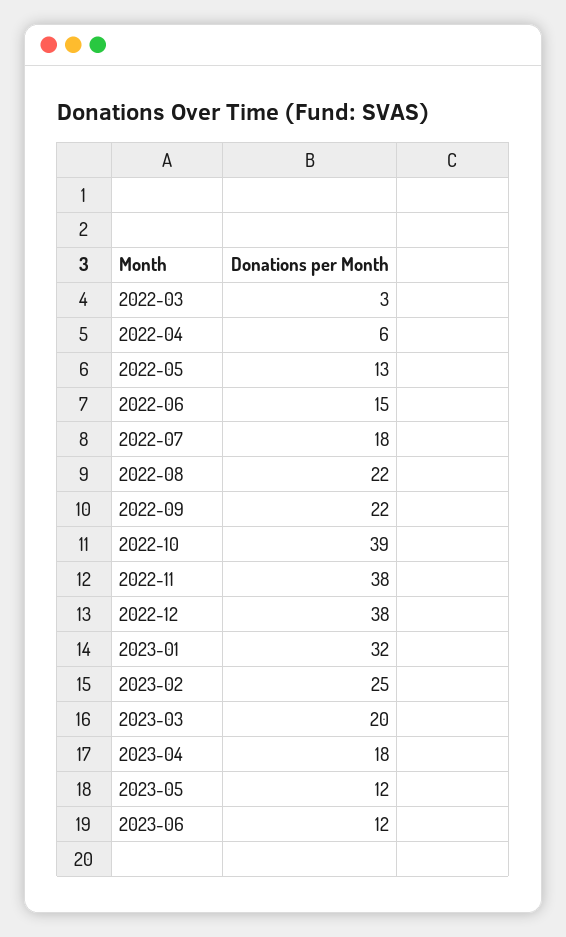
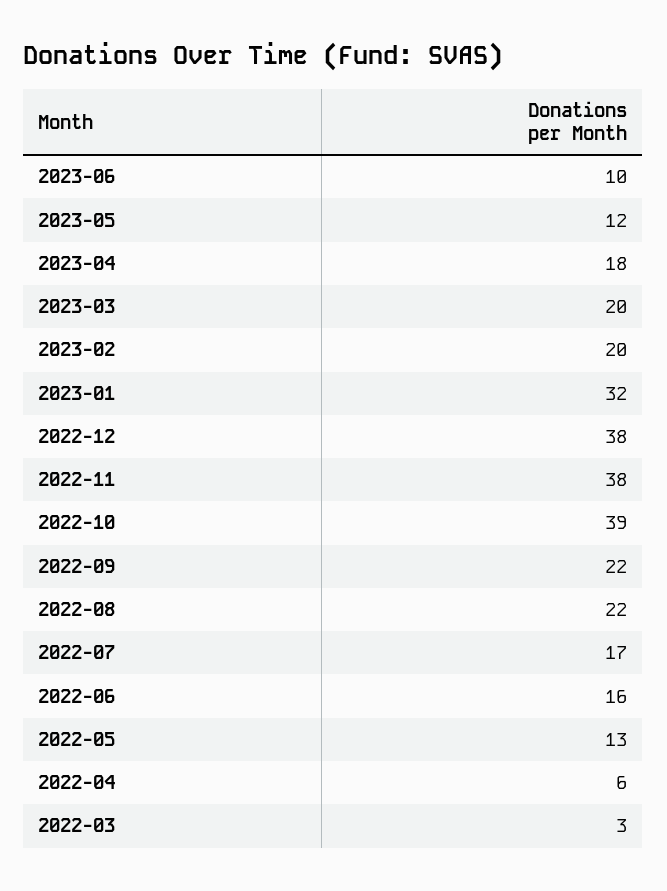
2022-06: 15 -> 16
2022-07: 18 -> 17
2023-02: 25 -> 20
2023-06: 12 -> 10

